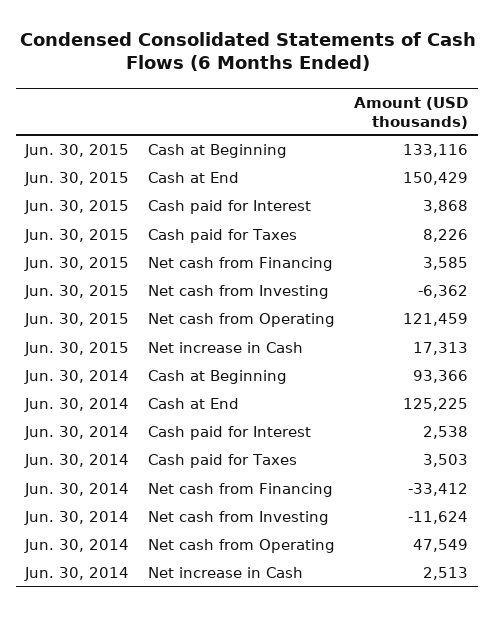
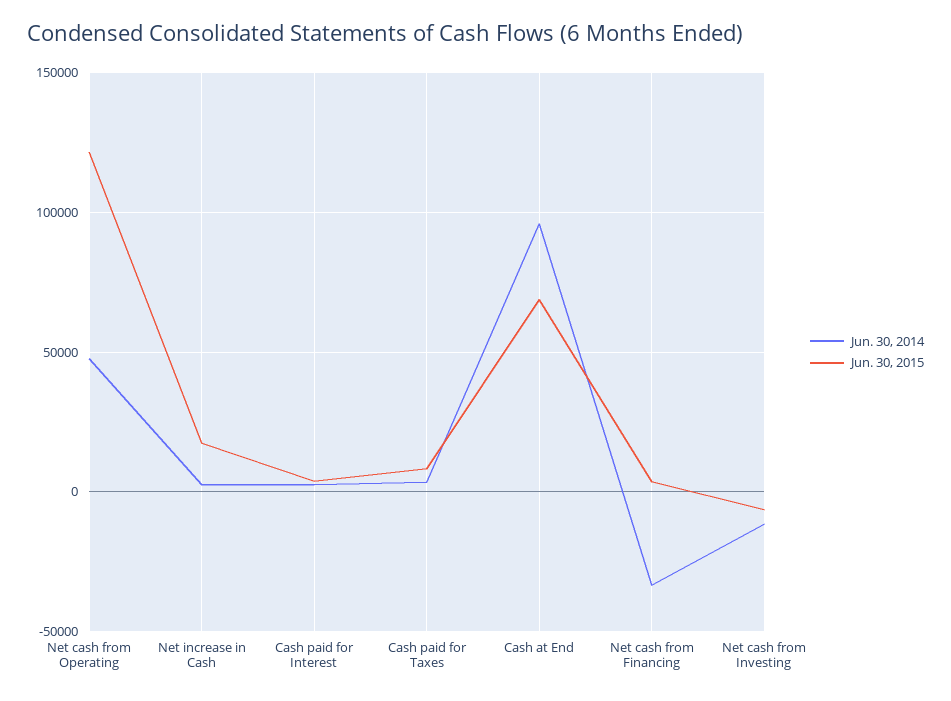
Jun. 30, 2015, Cash at Beginning: 133116 -> none
Jun. 30, 2015, Cash at End: 150429 -> 70000
Jun. 30, 2014, Cash at Beginning: 93366 -> none
Jun. 30, 2014, Cash at End: 125225 -> 95000

